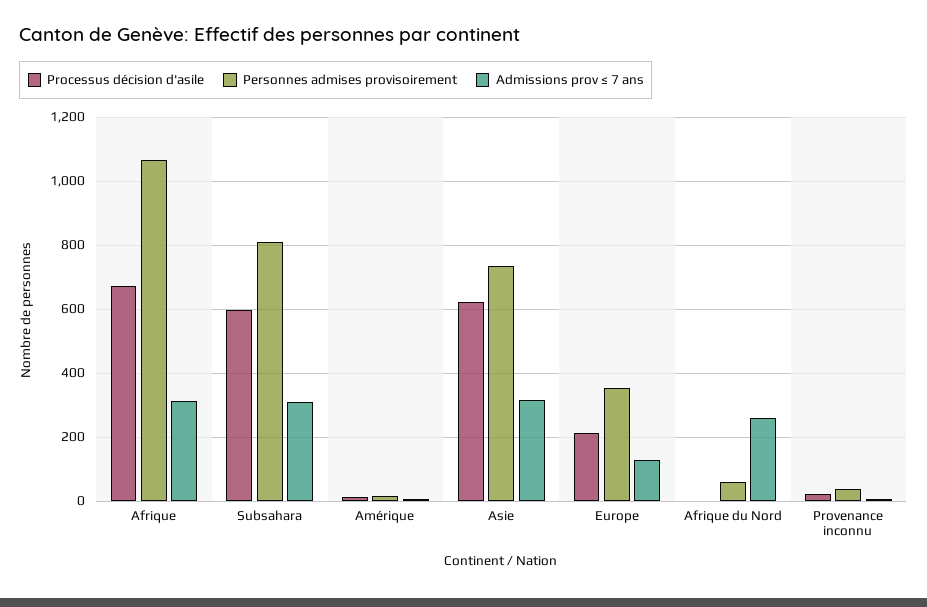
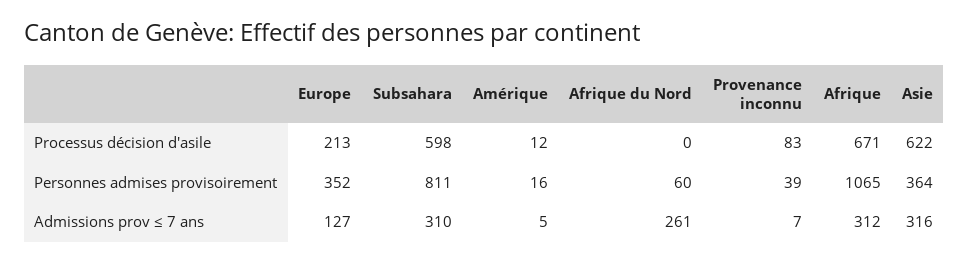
Personnes admises provisoirement, Asie: 740 -> 364
Processus décision d'asile, Provenance inconnu: 20 -> 83

